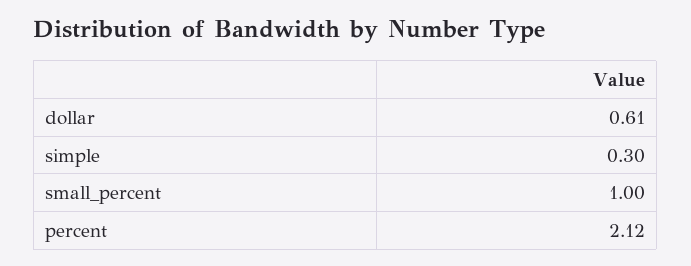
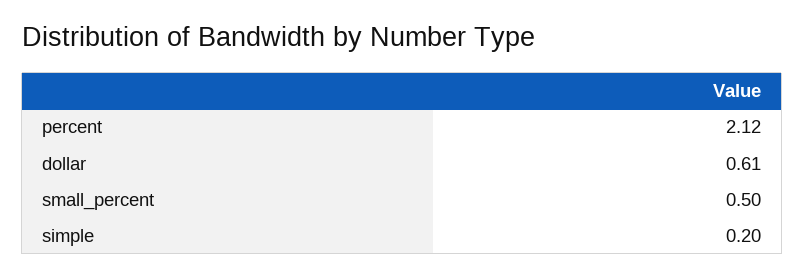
simple: 0.3 -> 0.2
small_percent: 1 -> 0.5

